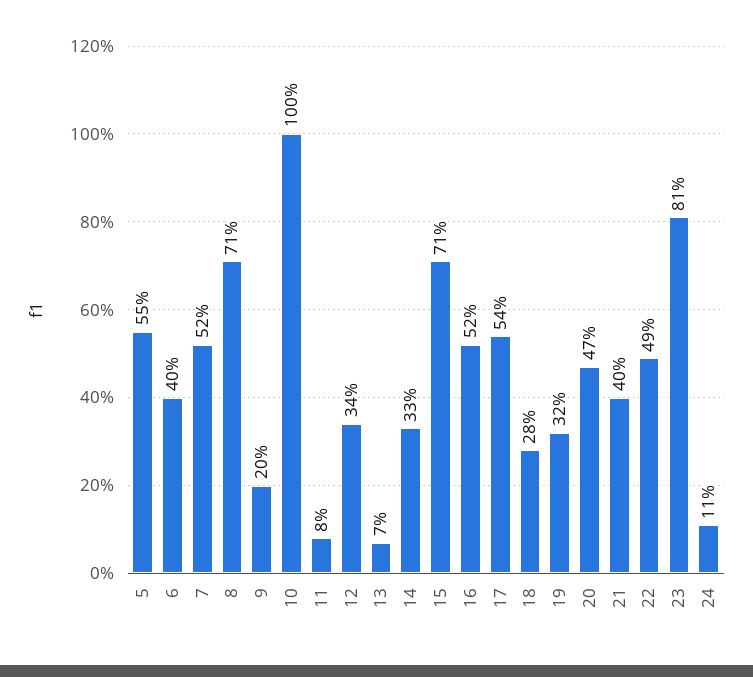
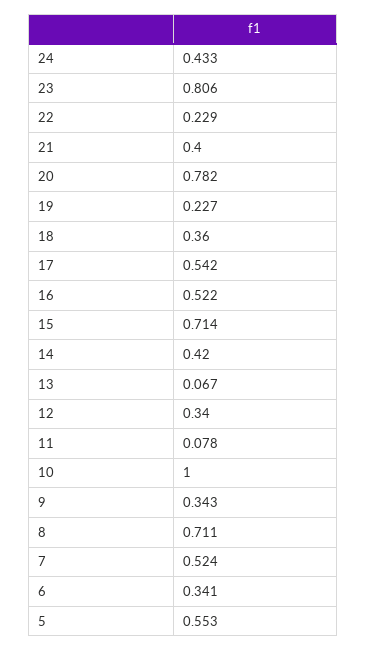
6: 0.4 -> 0.341
9: 0.2 -> 0.343
14: 0.33 -> 0.42
18: 0.28 -> 0.36
19: 0.32 -> 0.227
20: 0.47 -> 0.782
22: 0.49 -> 0.229
24: 0.11 -> 0.433

